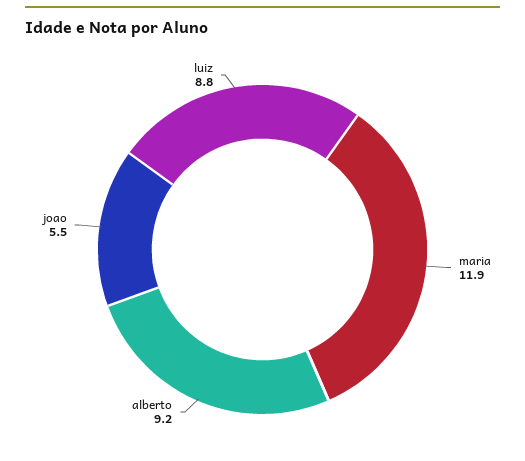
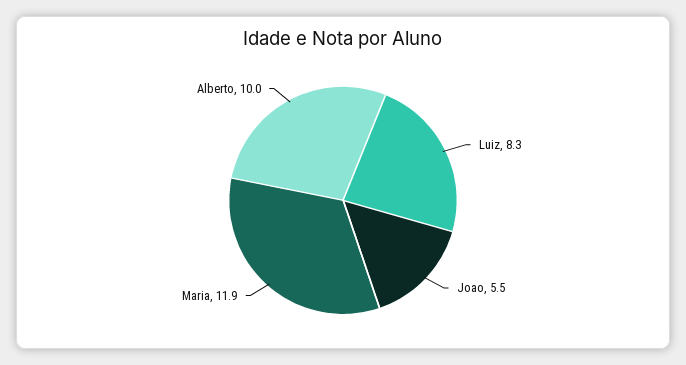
alberto: 9.2 -> 10
luiz: 8.8 -> 8.3

